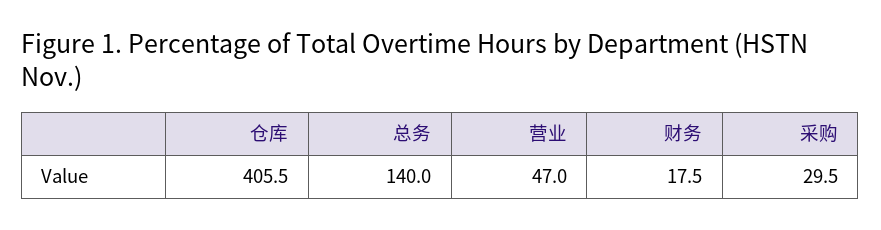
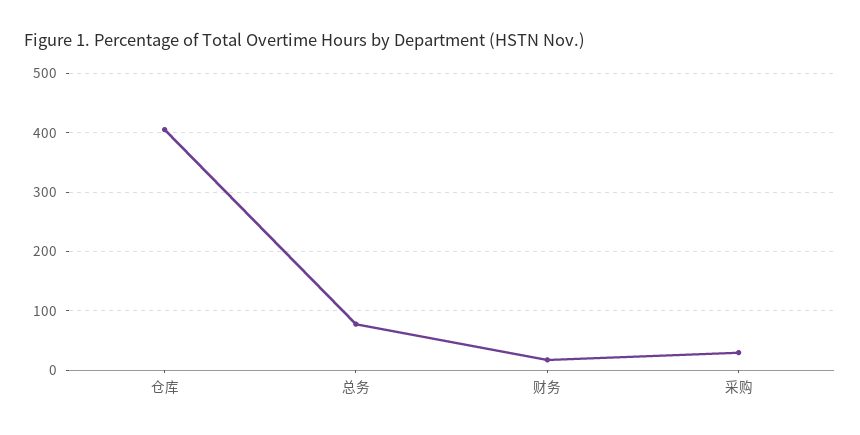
总务: 140 -> 80
营业: 47 -> none

